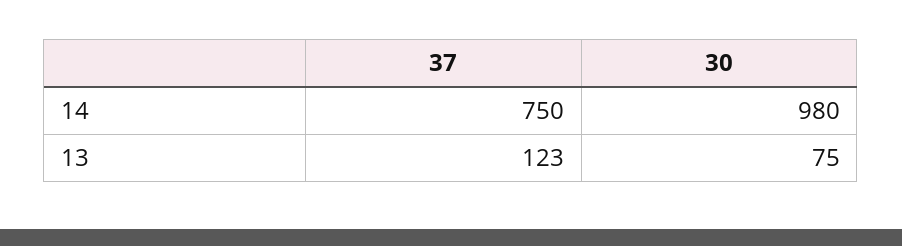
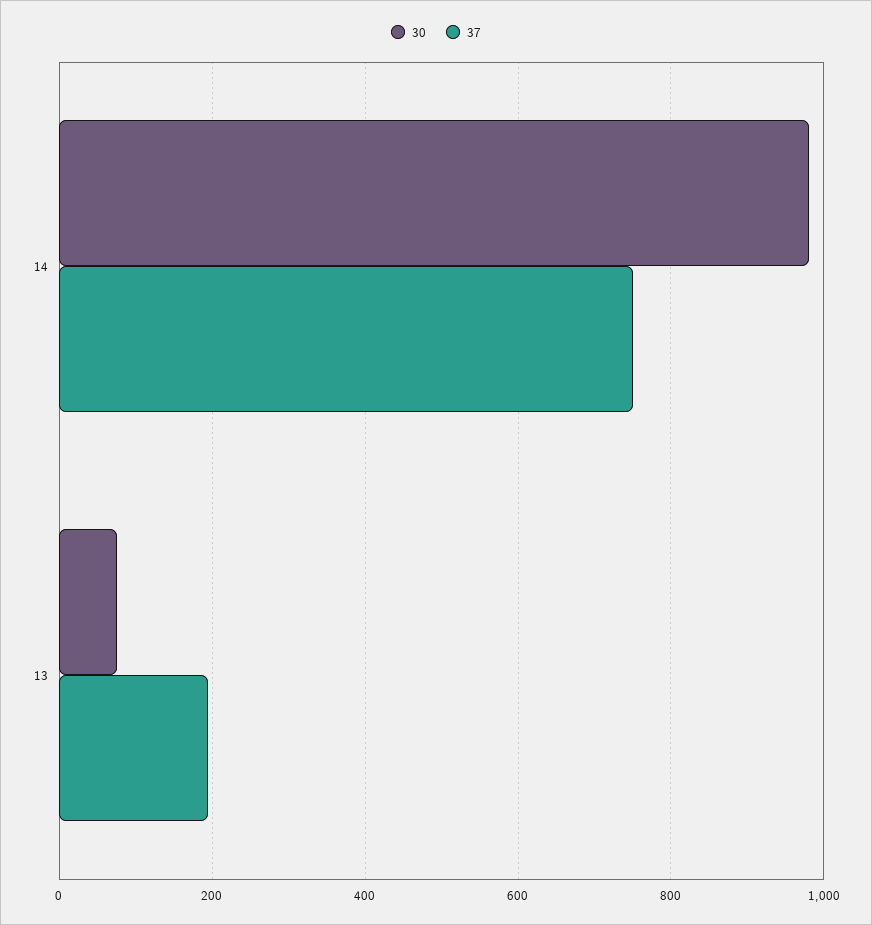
37, 13: 123 -> 200

